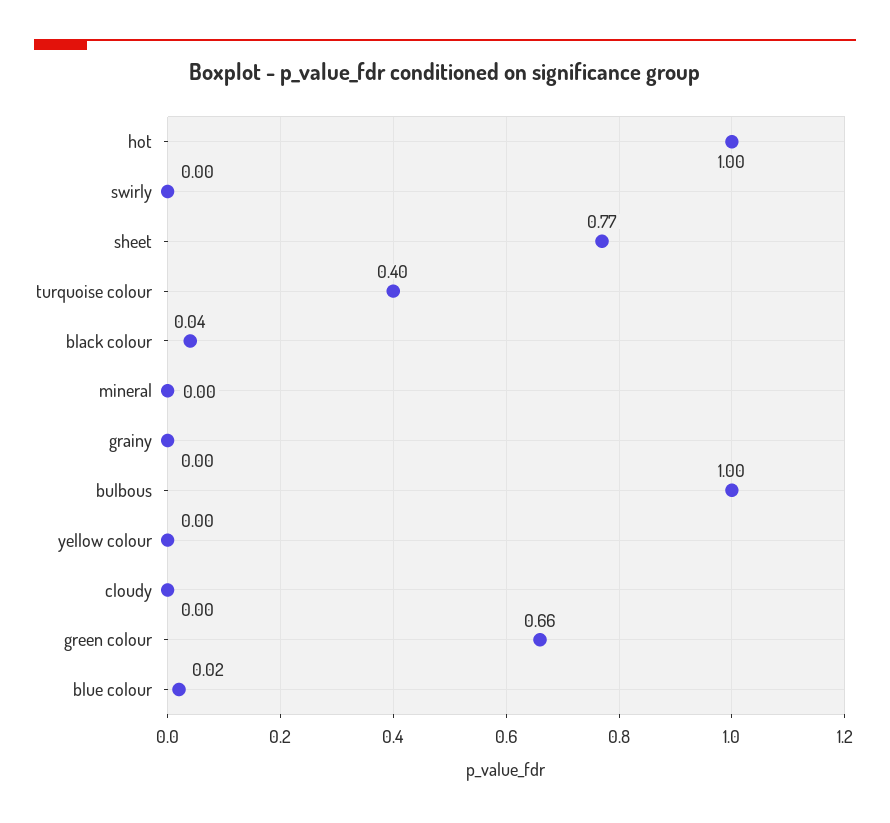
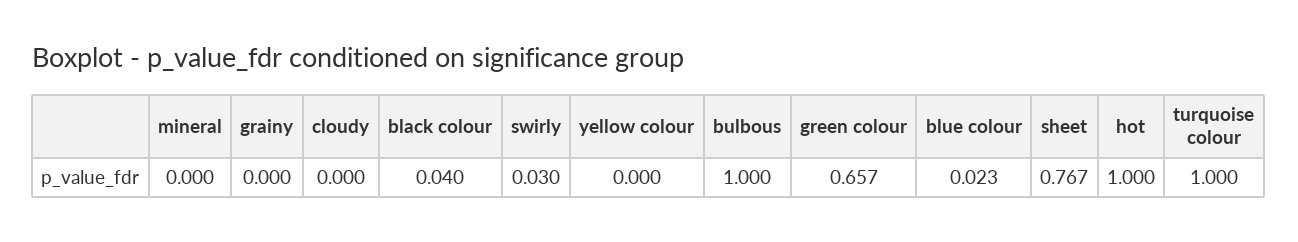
swirly: 0 -> 0.03
turquoise colour: 0.4 -> 1

